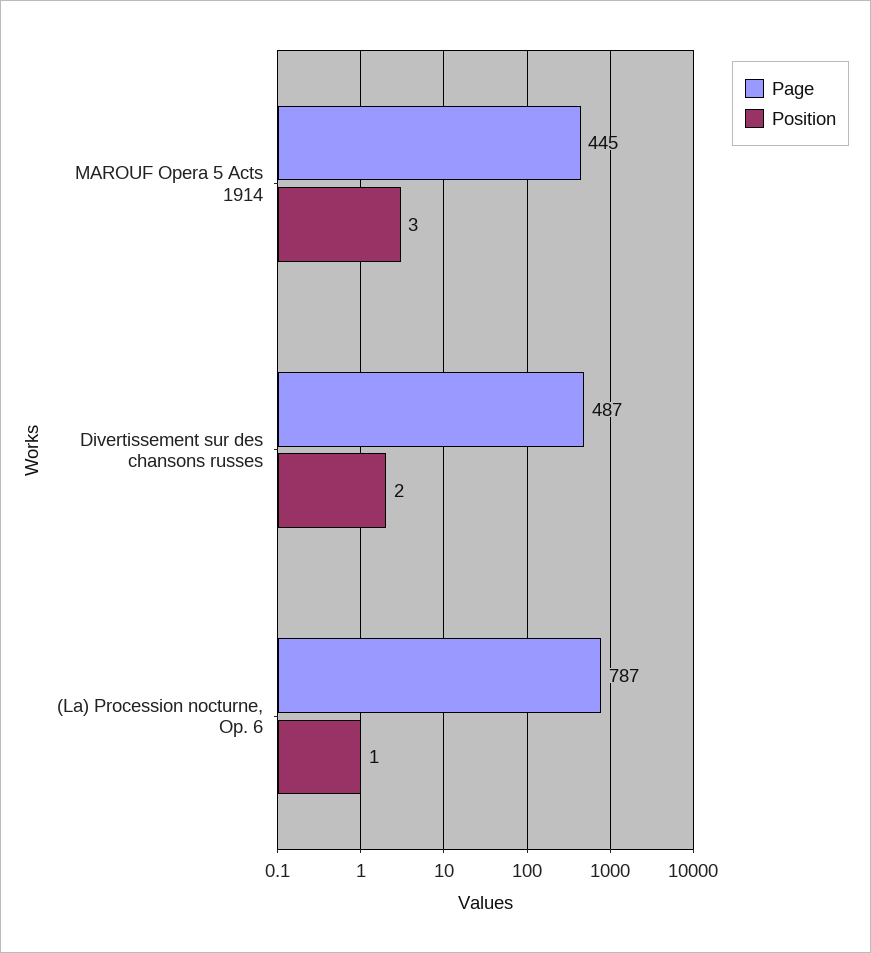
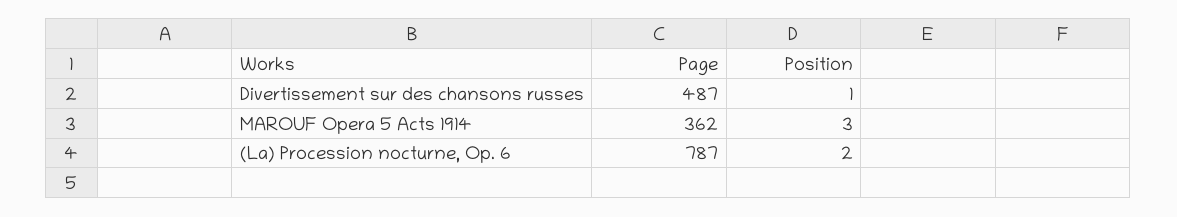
Page, MAROUF Opera 5 Acts 1914: 445 -> 362
Position, Divertissement sur des chansons russes: 2 -> 1
Position, (La) Procession nocturne, Op. 6: 1 -> 2

